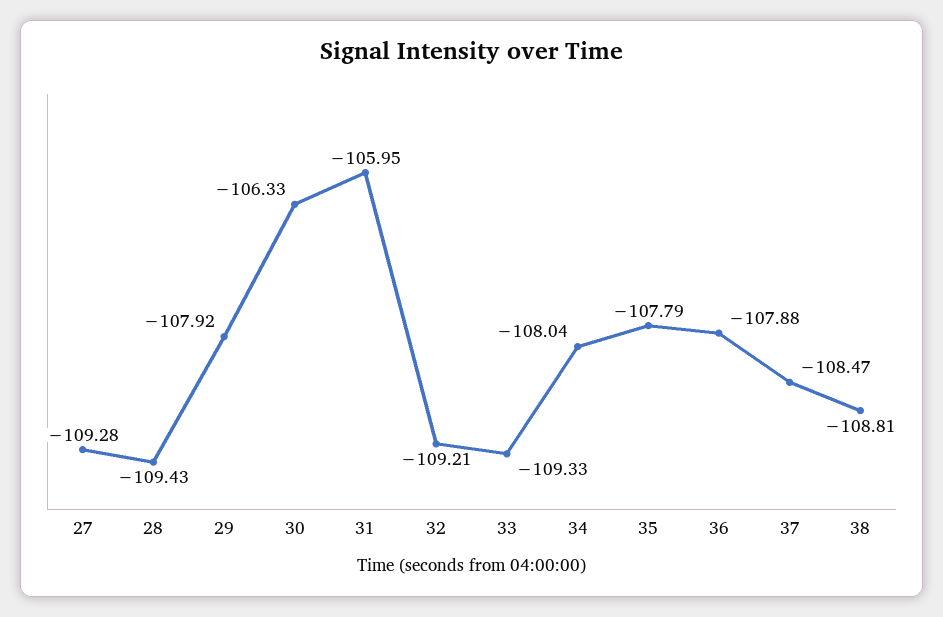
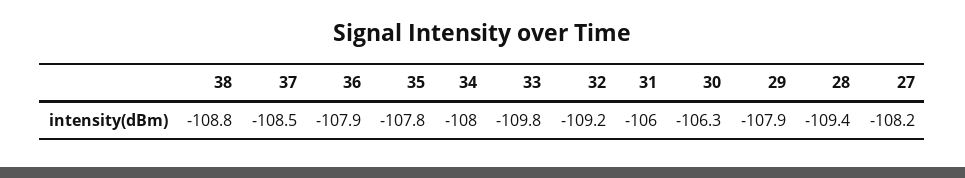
27: -109.28 -> -108.2
33: -109.33 -> -109.8

